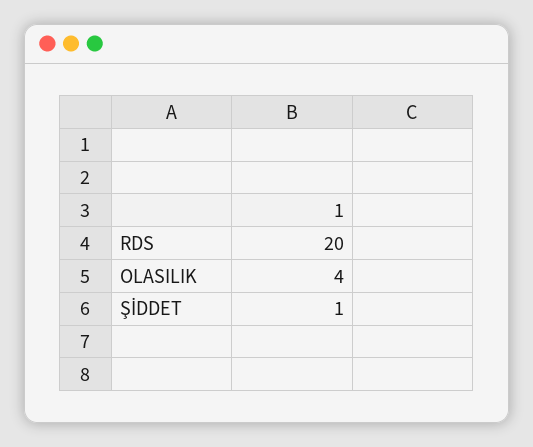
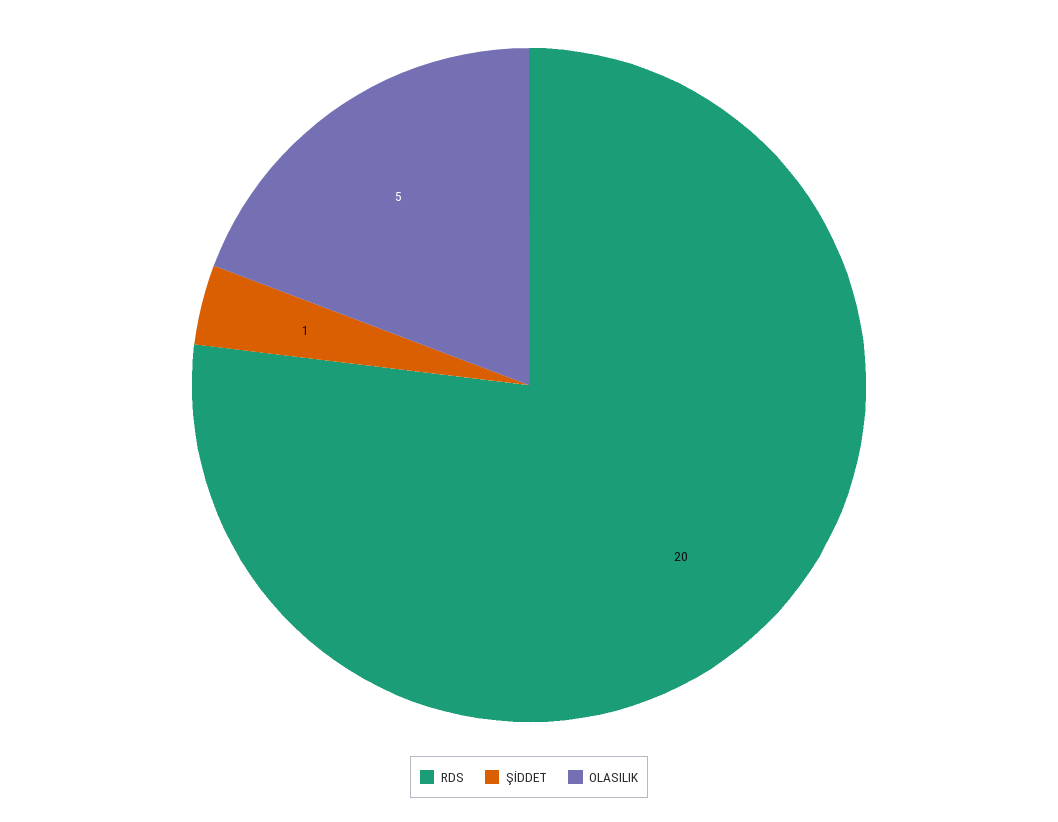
OLASILIK: 4 -> 5

